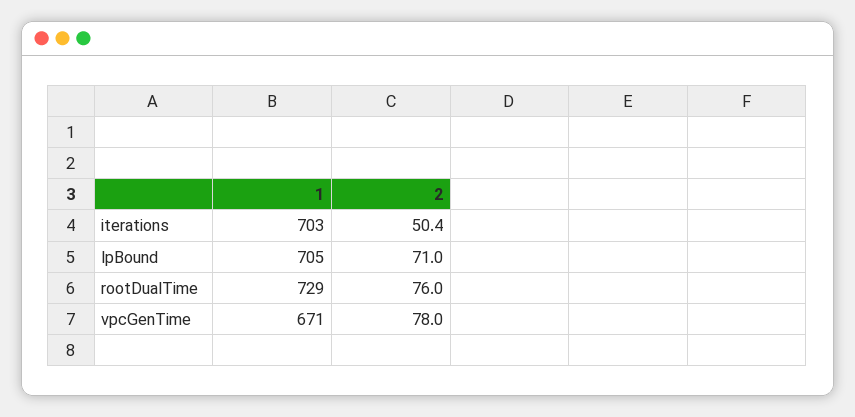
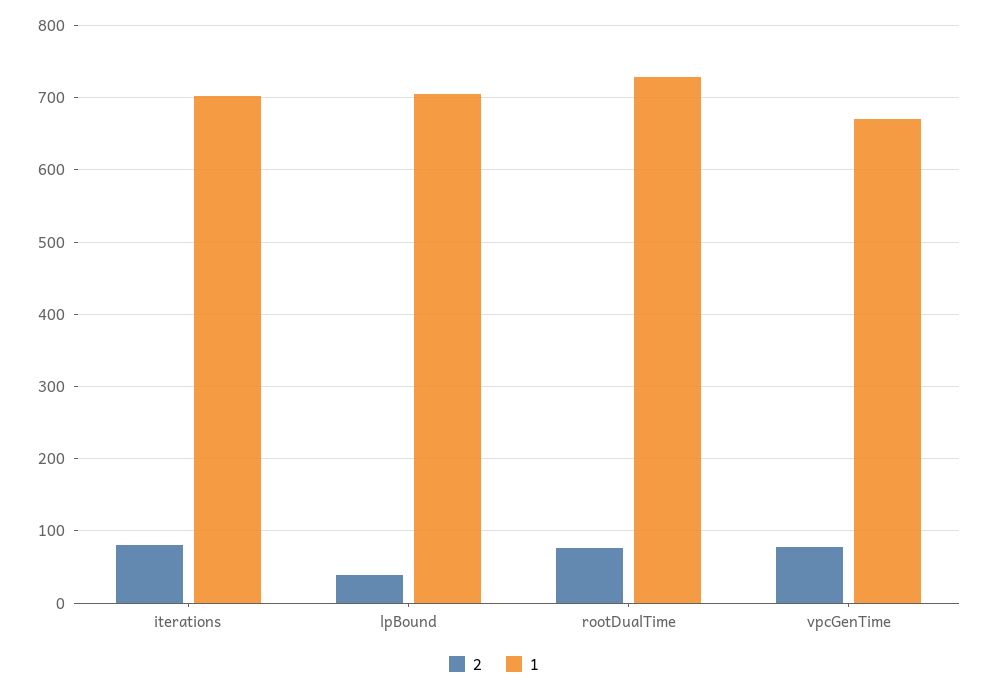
2, iterations: 50.4 -> 80
2, lpBound: 71 -> 40

